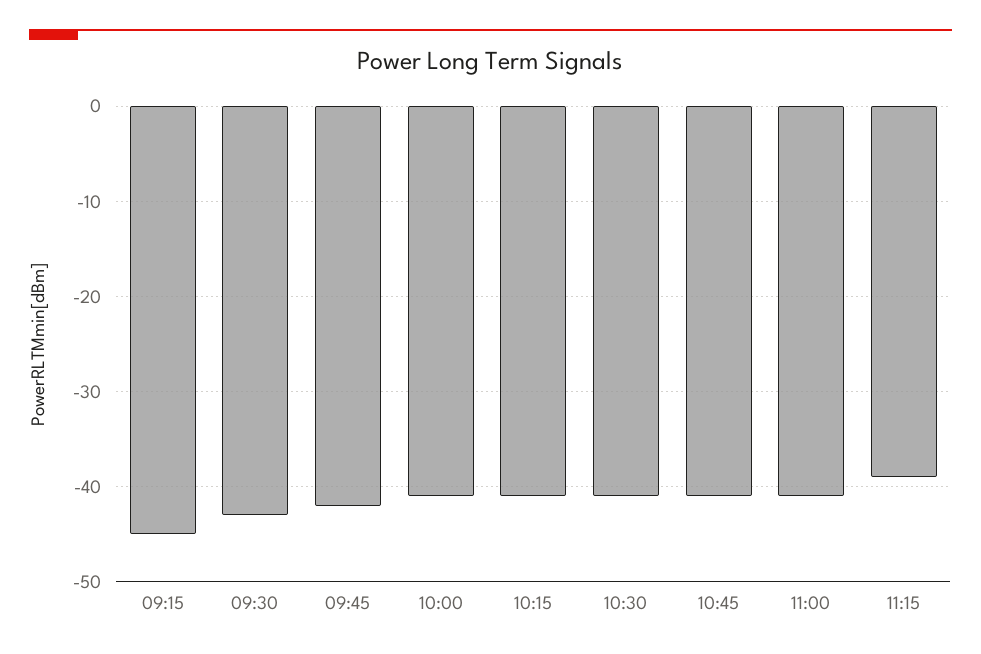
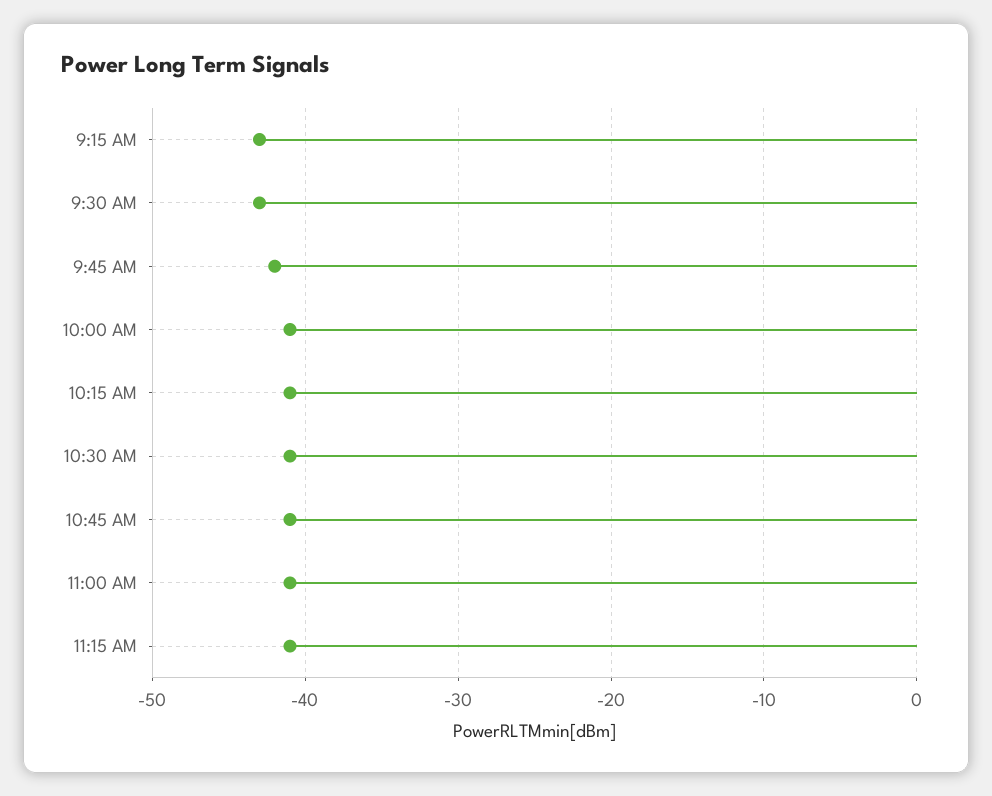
09:15: -45 -> -43
11:15: -39 -> -41

